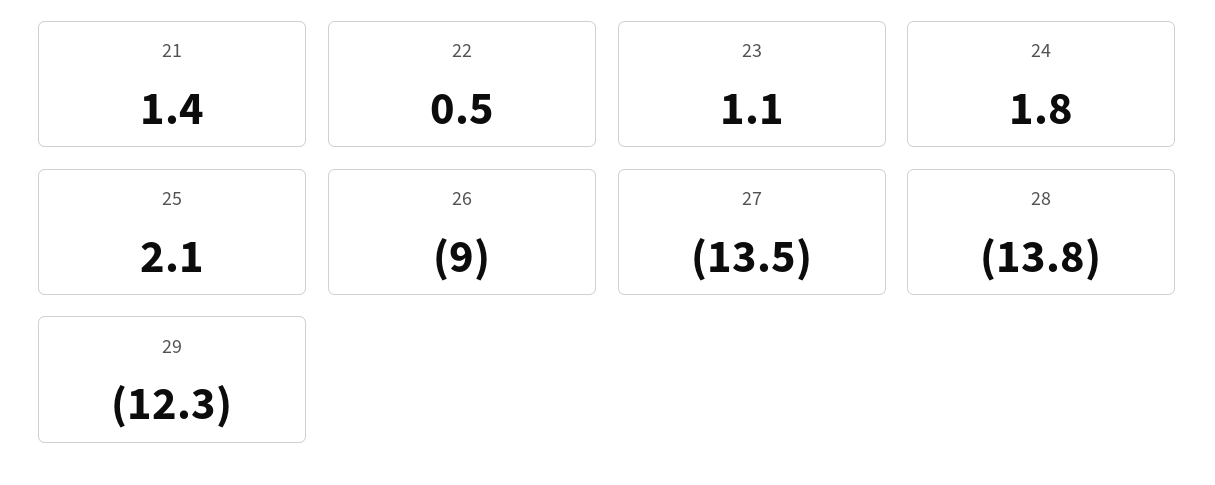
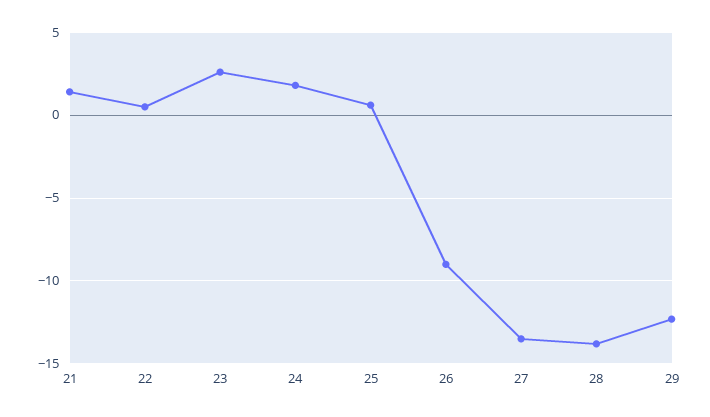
23: 1.1 -> 2.5
25: 2.1 -> 0.5

